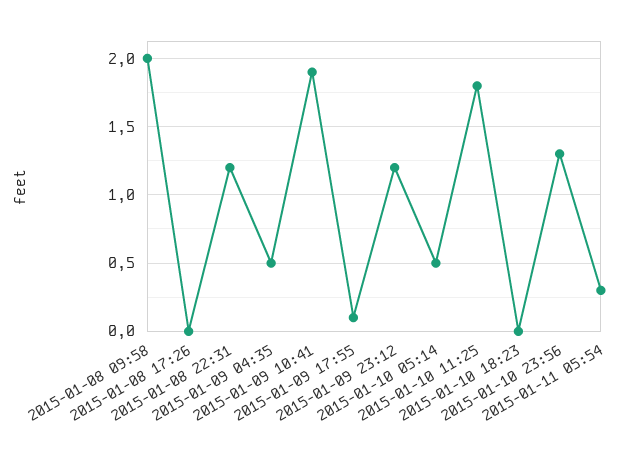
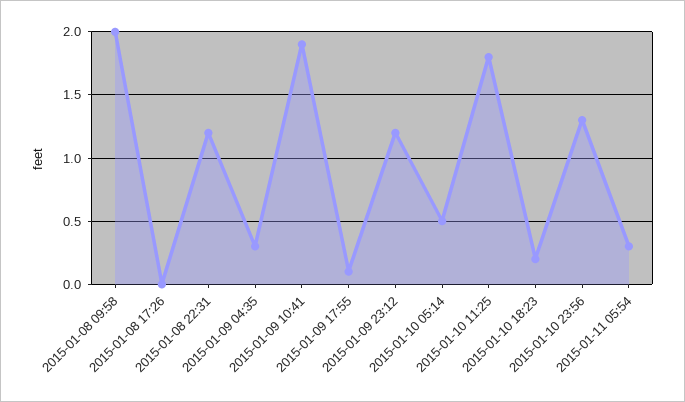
2015-01-09 04:35: 0.5 -> 0.3
2015-01-10 18:23: 0 -> 0.2

